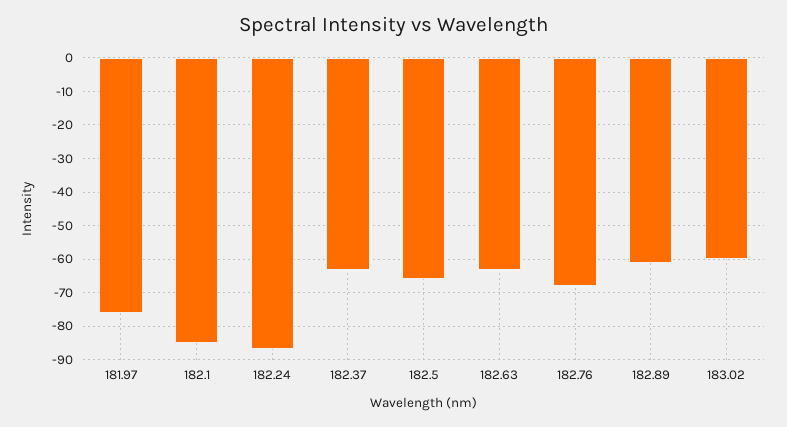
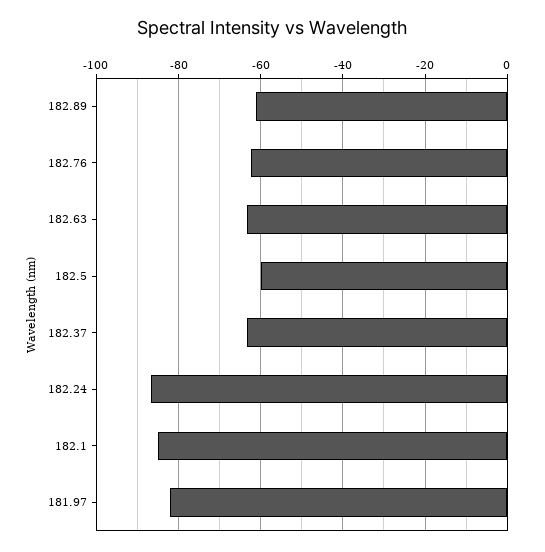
181.97: -76 -> -82
182.5: -66 -> -60
182.76: -68 -> -62
183.02: -60 -> none

